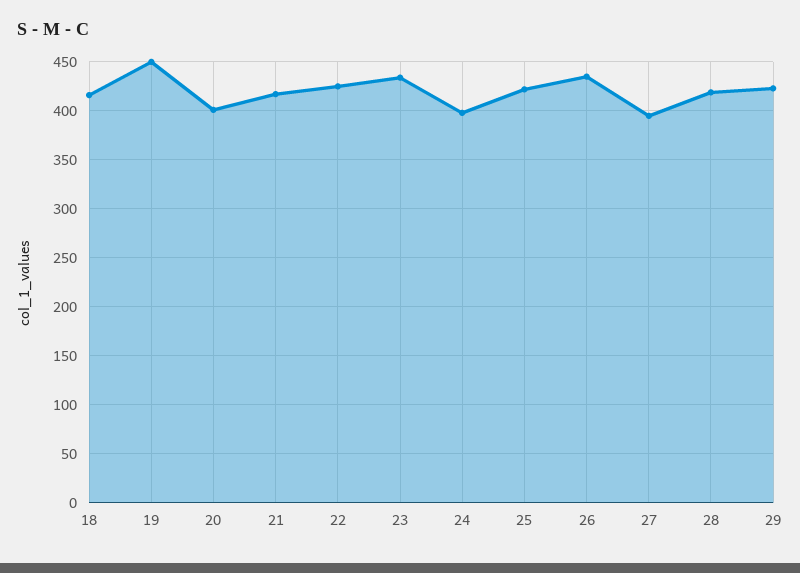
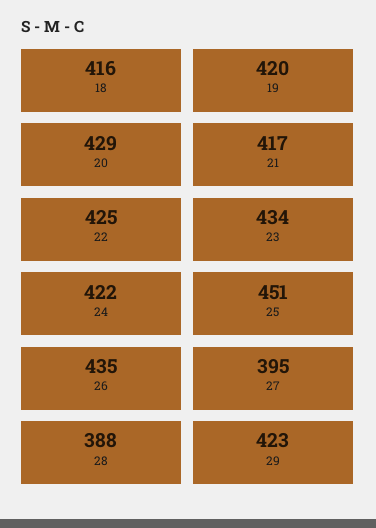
19: 450 -> 420
20: 400 -> 429
24: 400 -> 422
25: 420 -> 451
28: 420 -> 388

